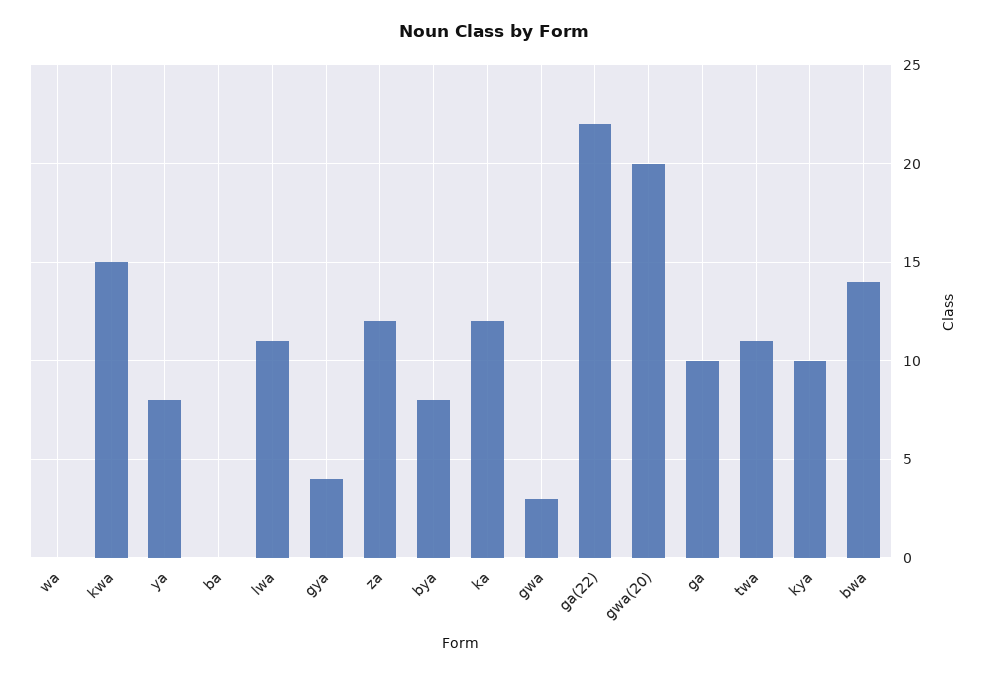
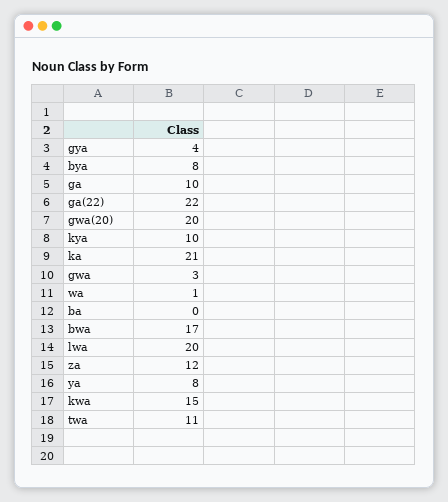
wa: 0 -> 1
lwa: 11 -> 20
ka: 12 -> 21
bwa: 14 -> 17

